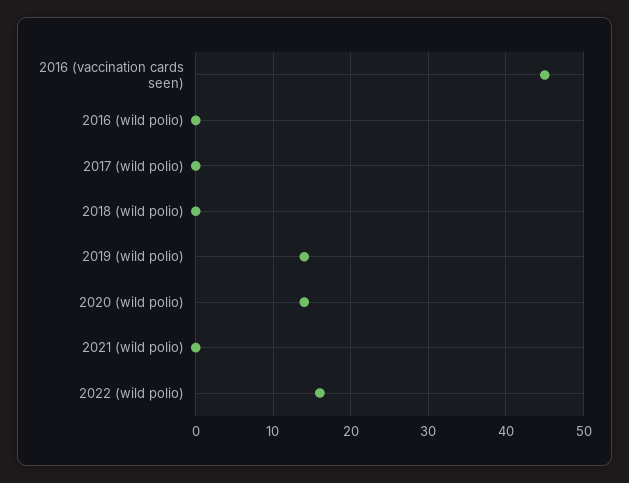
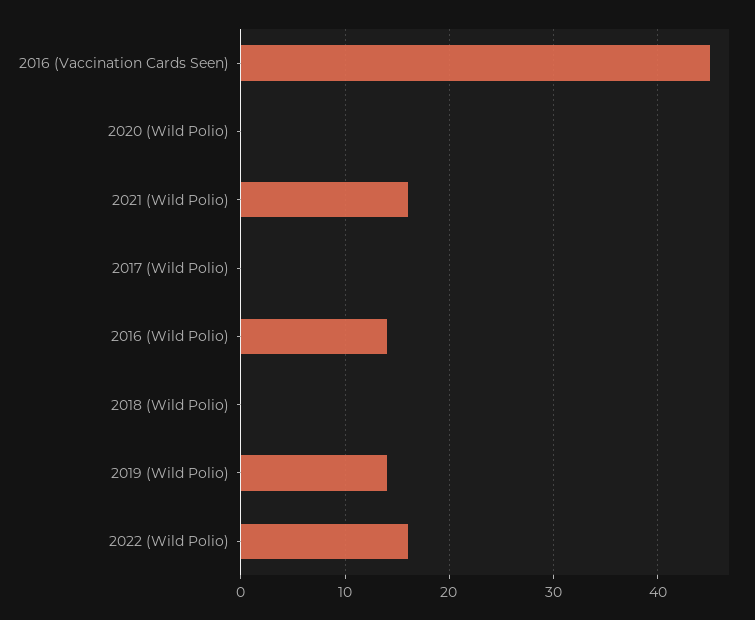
2016 (wild polio): 0 -> 14
2020 (wild polio): 14 -> 0
2021 (wild polio): 0 -> 16

